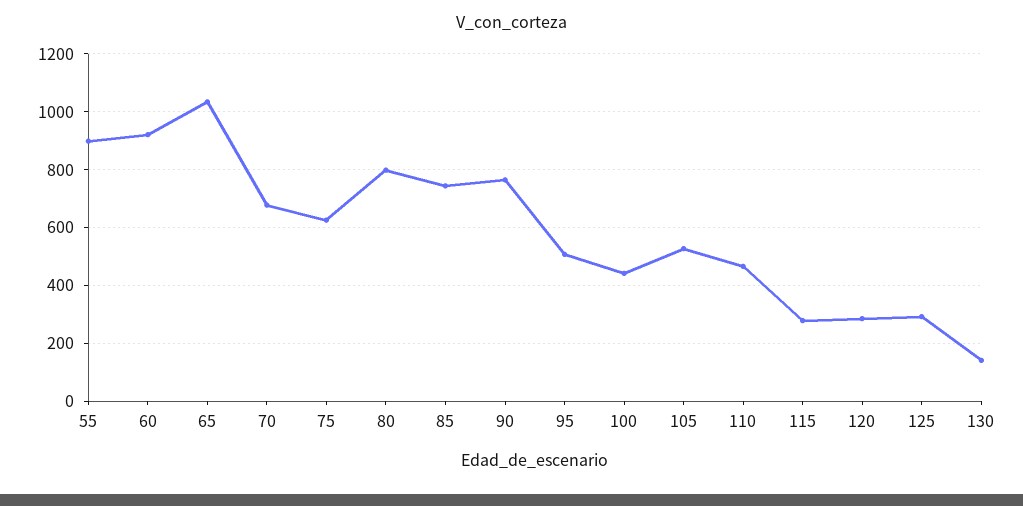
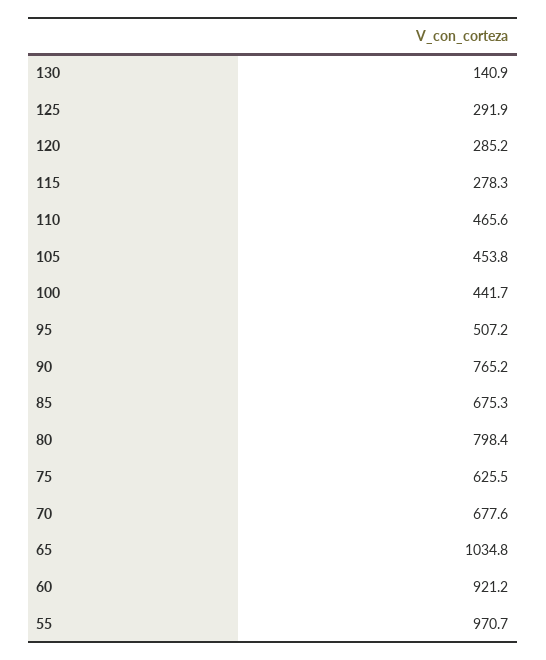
55: 900 -> 970.7
85: 750 -> 675.3
105: 525 -> 453.8

